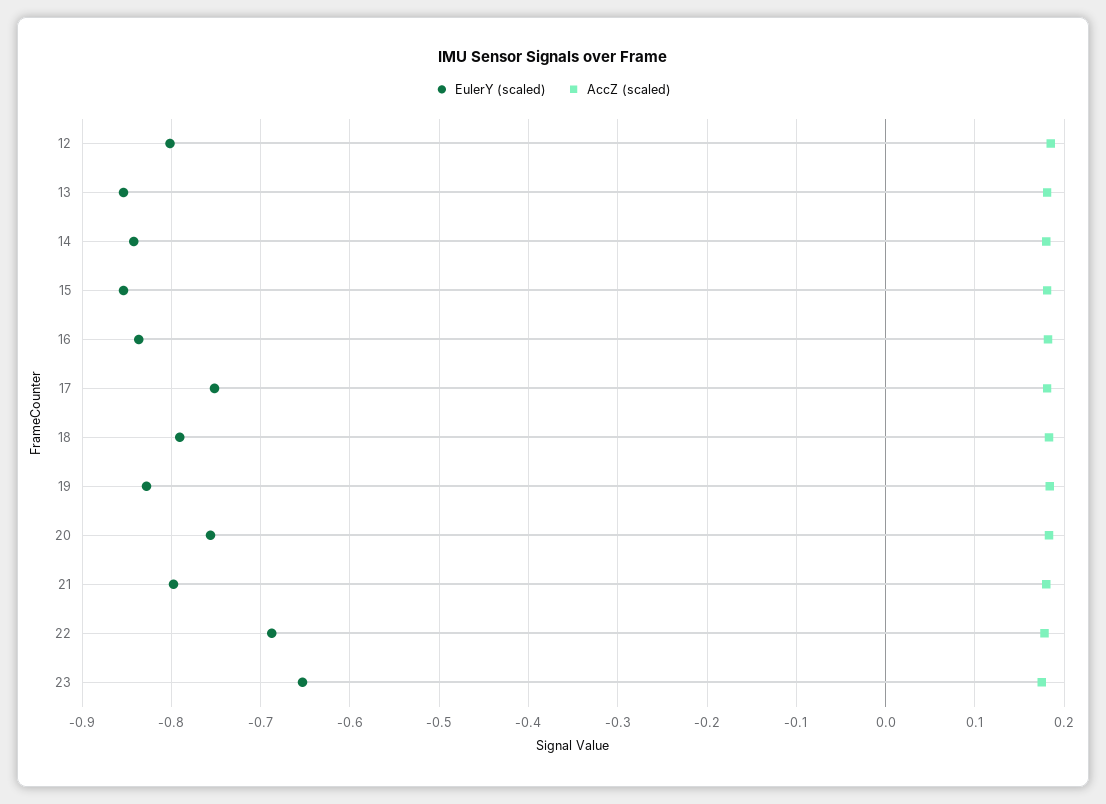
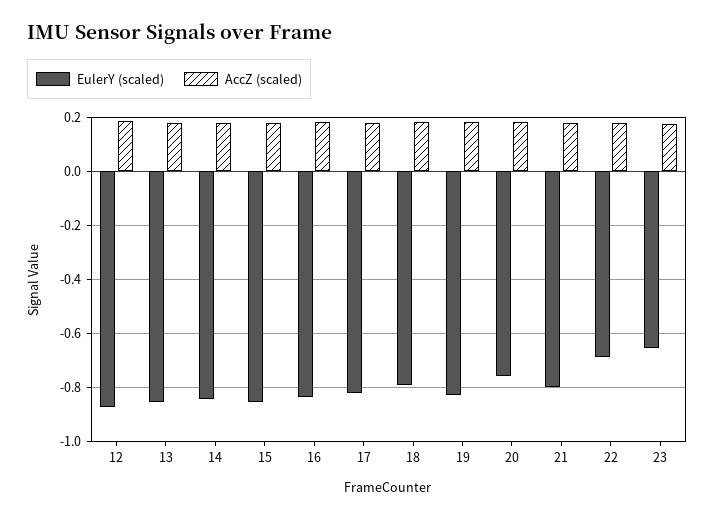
EulerY (scaled), 12: -0.8 -> -0.875
EulerY (scaled), 17: -0.75 -> -0.825

